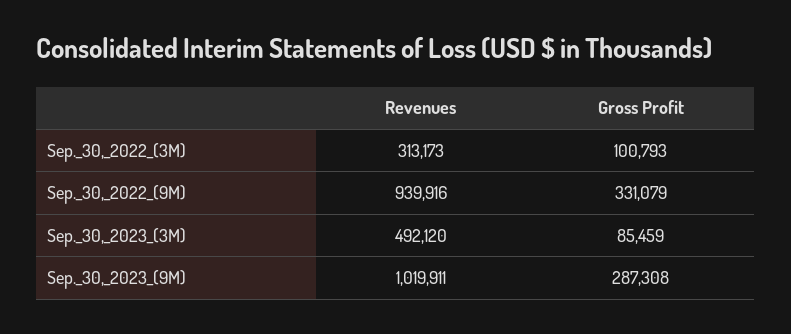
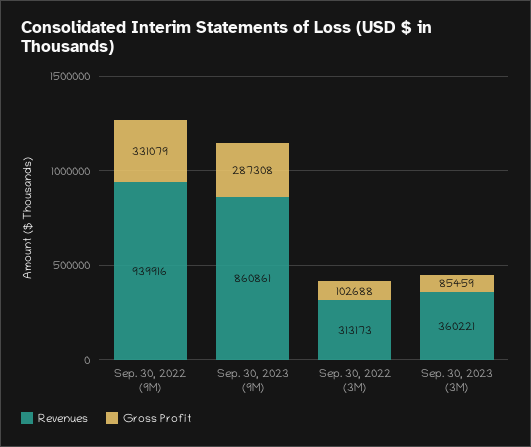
Gross Profit, Sep._30,_2022_(3M): 100793 -> 102688
Revenues, Sep._30,_2023_(3M): 492120 -> 360221
Revenues, Sep._30,_2023_(9M): 1019911 -> 860861

